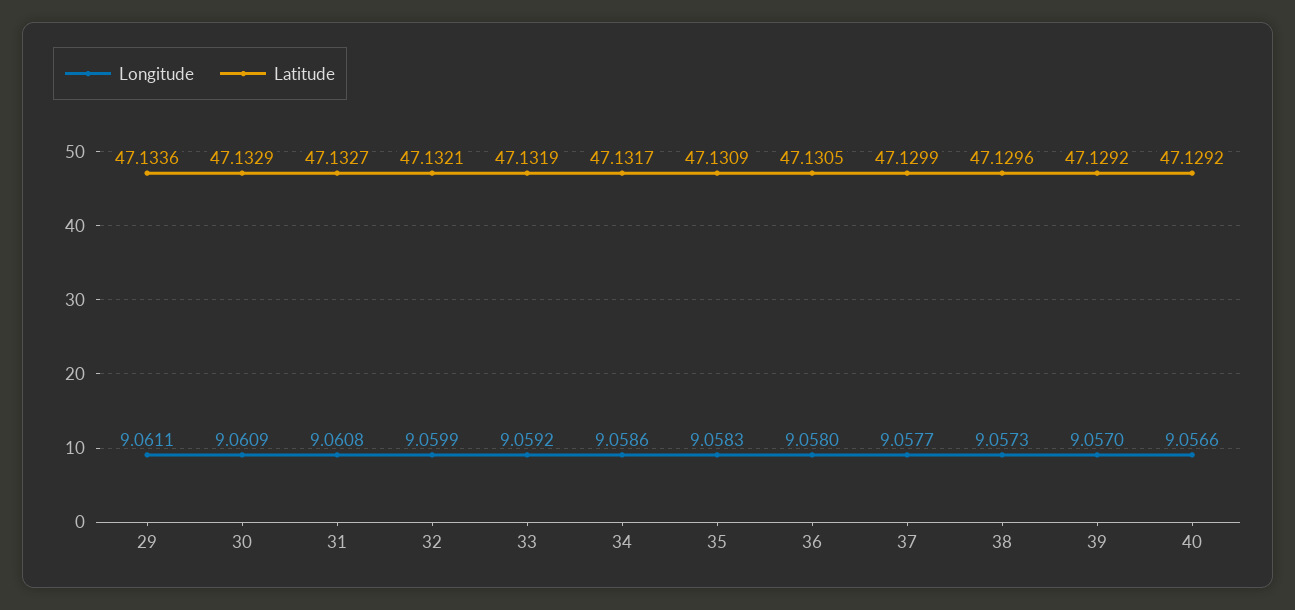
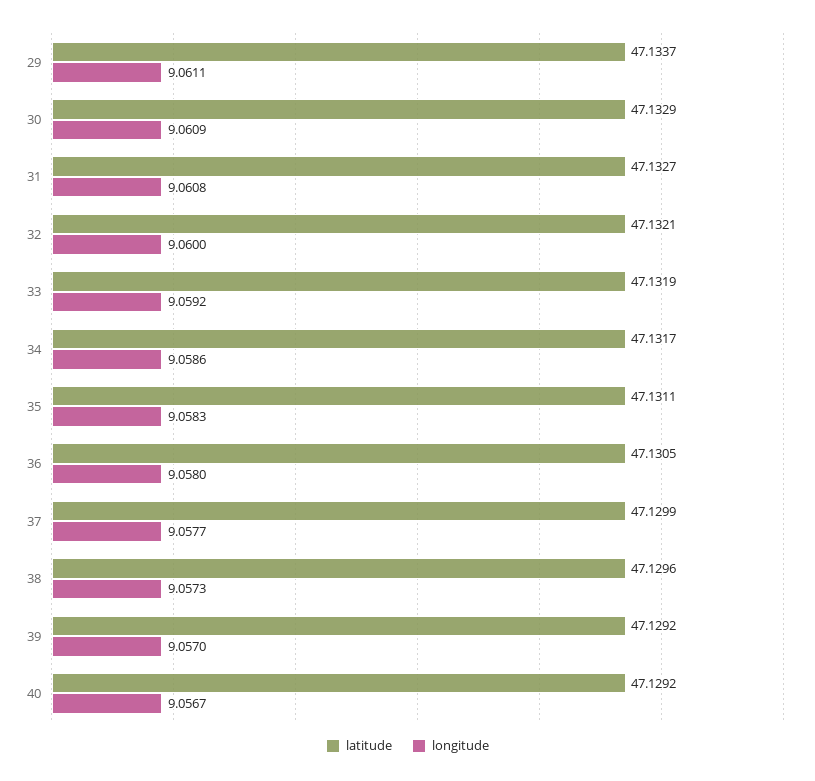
Latitude, 29: 47.1336 -> 47.1337
Longitude, 32: 9.0599 -> 9.06
Latitude, 35: 47.1309 -> 47.1311
Longitude, 40: 9.0566 -> 9.0567

